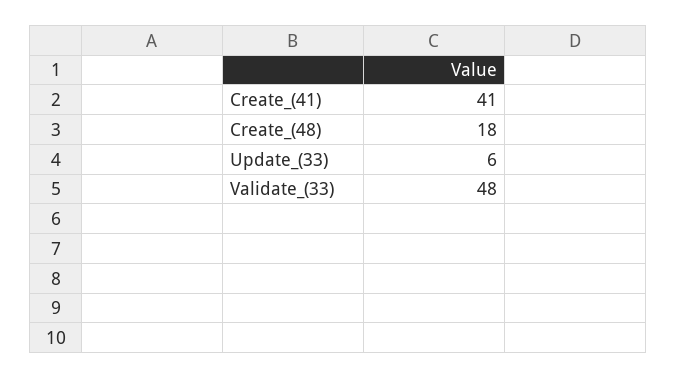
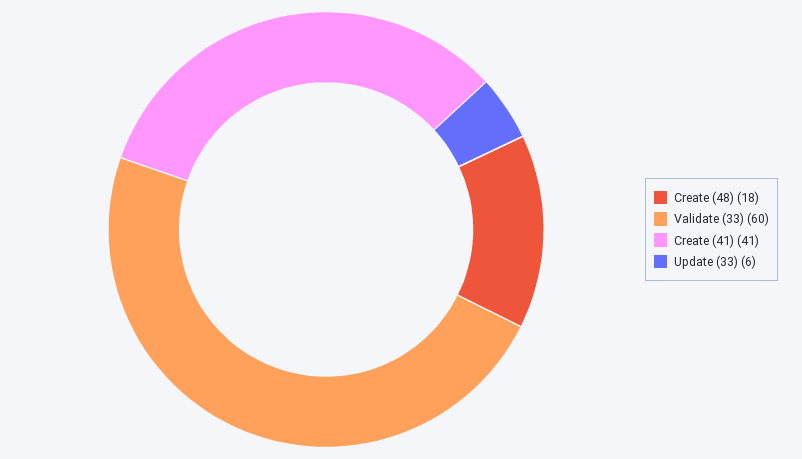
Validate_(33): 48 -> 60

